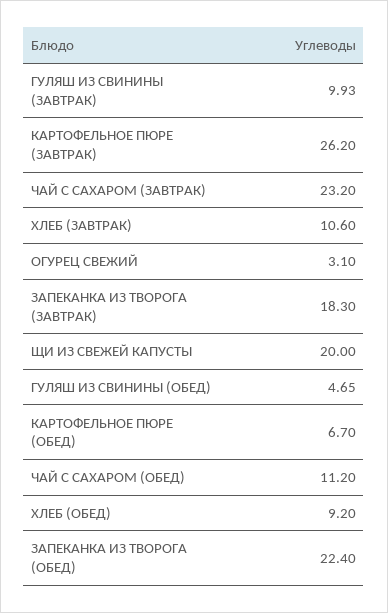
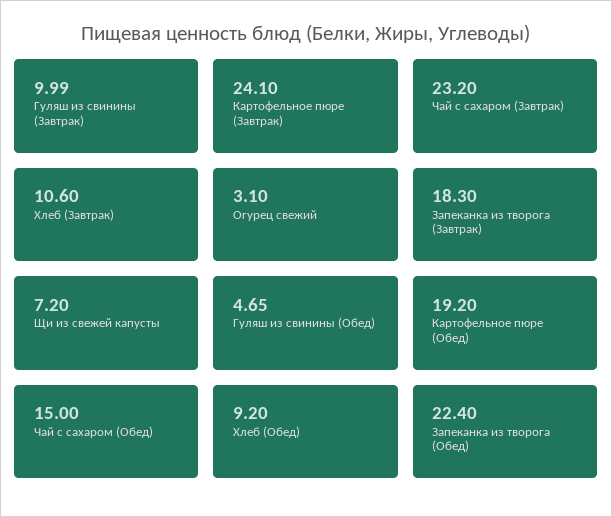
ГУЛЯШ ИЗ СВИНИНЫ (ЗАВТРАК): 9.93 -> 9.99
КАРТОФЕЛЬНОЕ ПЮРЕ (ЗАВТРАК): 26.2 -> 24.1
ЩИ ИЗ СВЕЖЕЙ КАПУСТЫ: 20 -> 7.2
КАРТОФЕЛЬНОЕ ПЮРЕ (ОБЕД): 6.7 -> 19.2
ЧАЙ С САХАРОМ (ОБЕД): 11.2 -> 15

